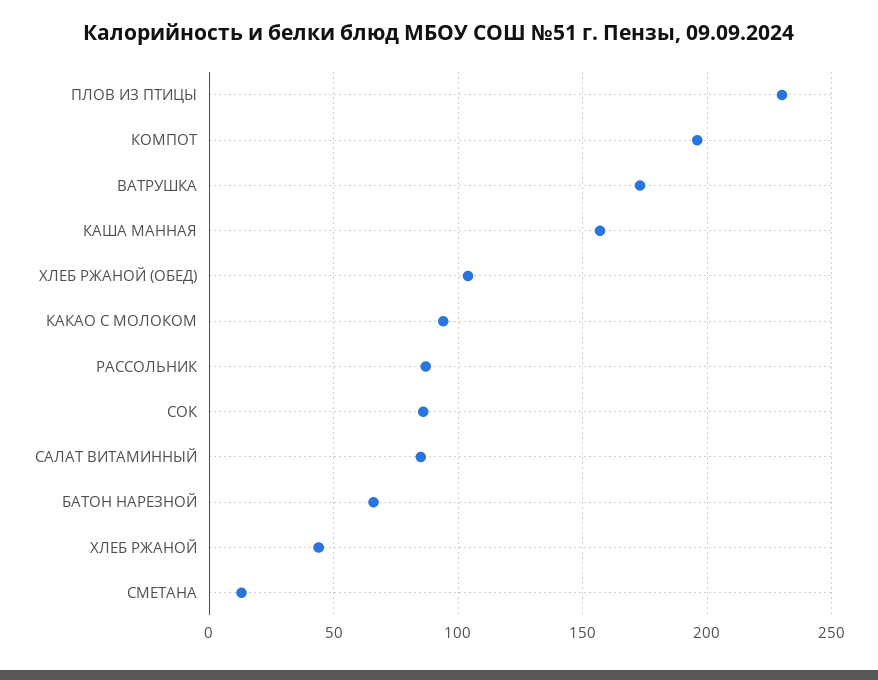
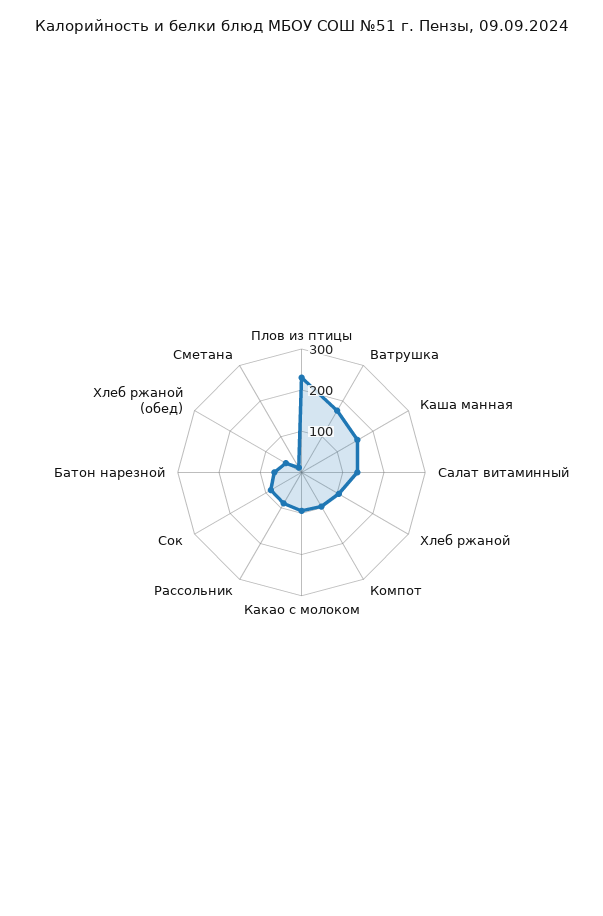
КОМПОТ: 195 -> 100
ХЛЕБ РЖАНОЙ (ОБЕД): 105 -> 40
САЛАТ ВИТАМИННЫЙ: 85 -> 140
ХЛЕБ РЖАНОЙ: 45 -> 100

